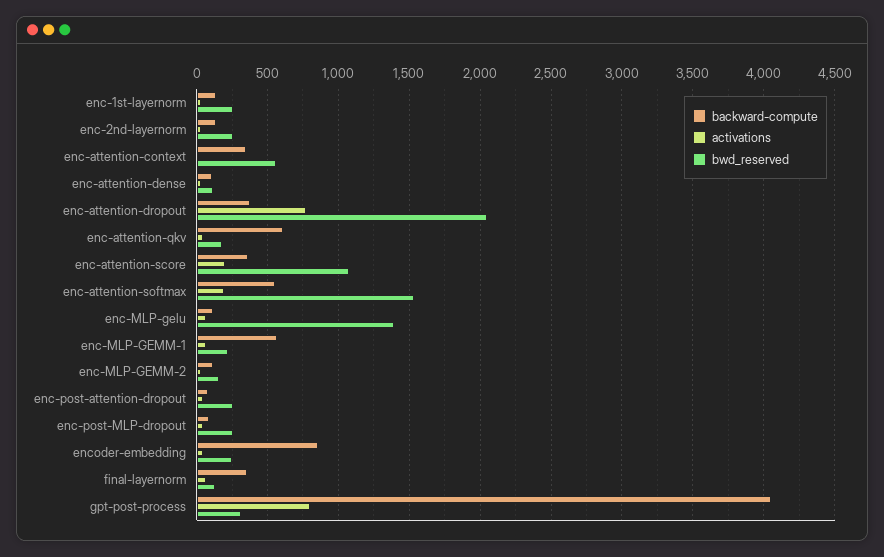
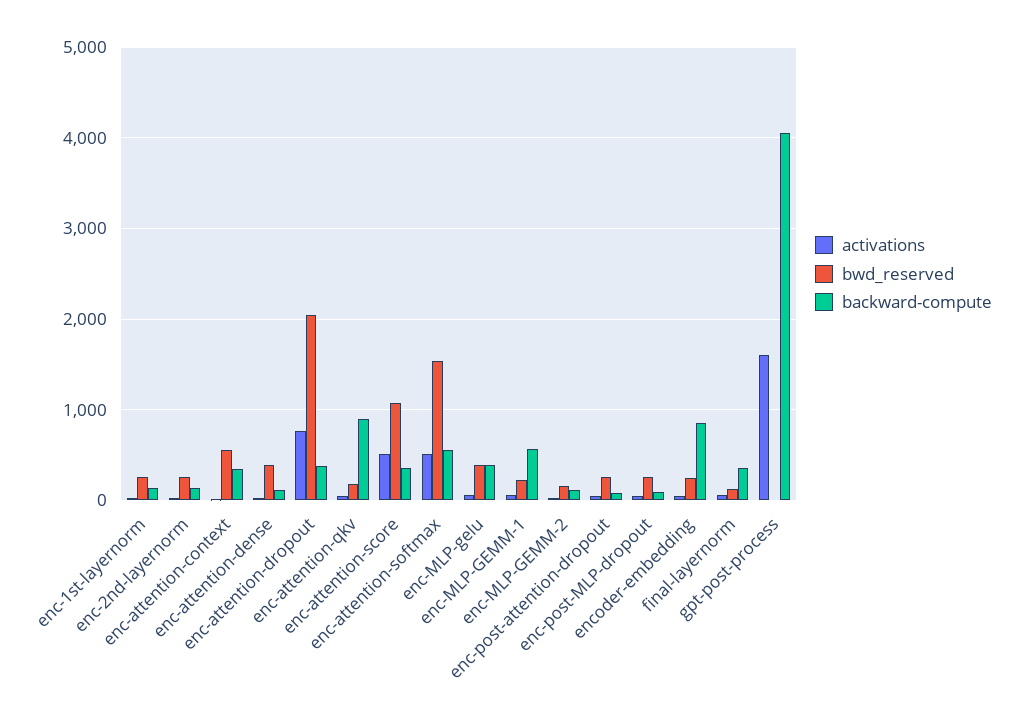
bwd_reserved, enc-attention-dense: 100 -> 400
backward-compute, enc-attention-qkv: 600 -> 900
activations, enc-attention-score: 200 -> 500
activations, enc-attention-softmax: 200 -> 500
backward-compute, enc-MLP-gelu: 100 -> 400
bwd_reserved, enc-MLP-gelu: 1400 -> 400
activations, gpt-post-process: 800 -> 1600
bwd_reserved, gpt-post-process: 300 -> 0

